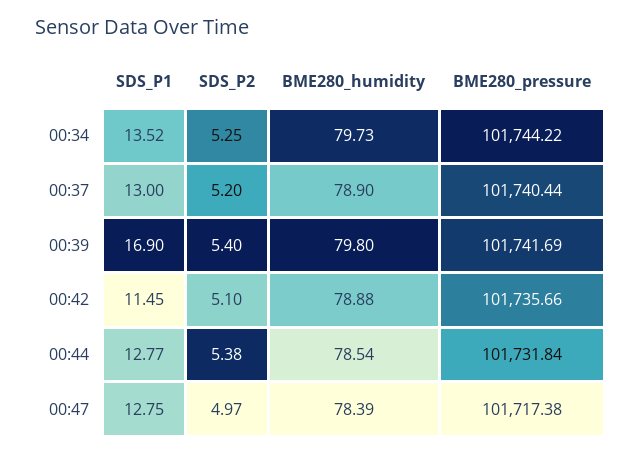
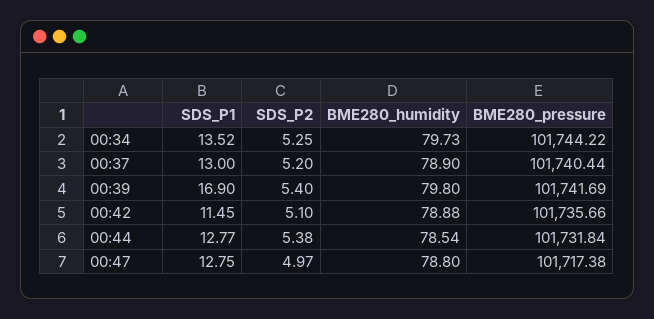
BME280_humidity, 00:47: 78.39 -> 78.8

